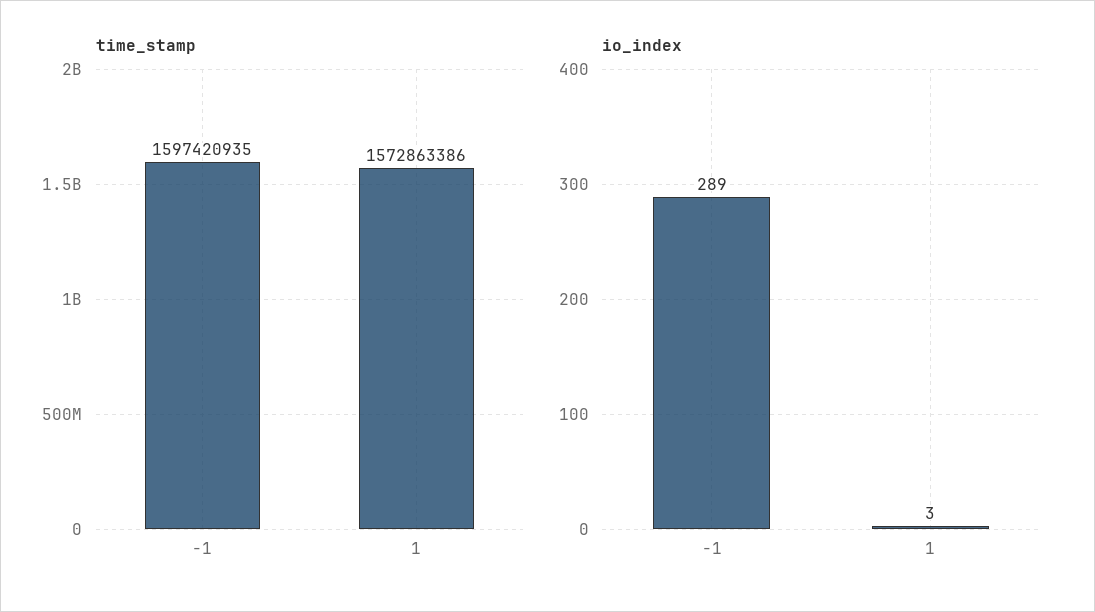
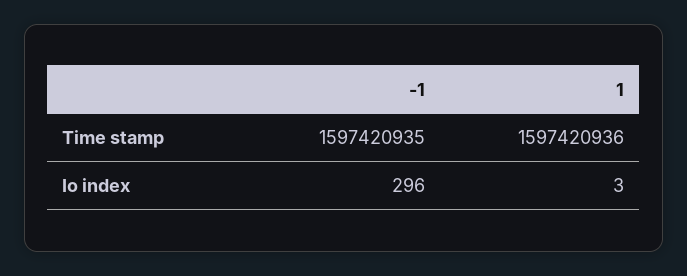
time_stamp, 1: 1572863386 -> 1597420936
io_index, -1: 289 -> 296

